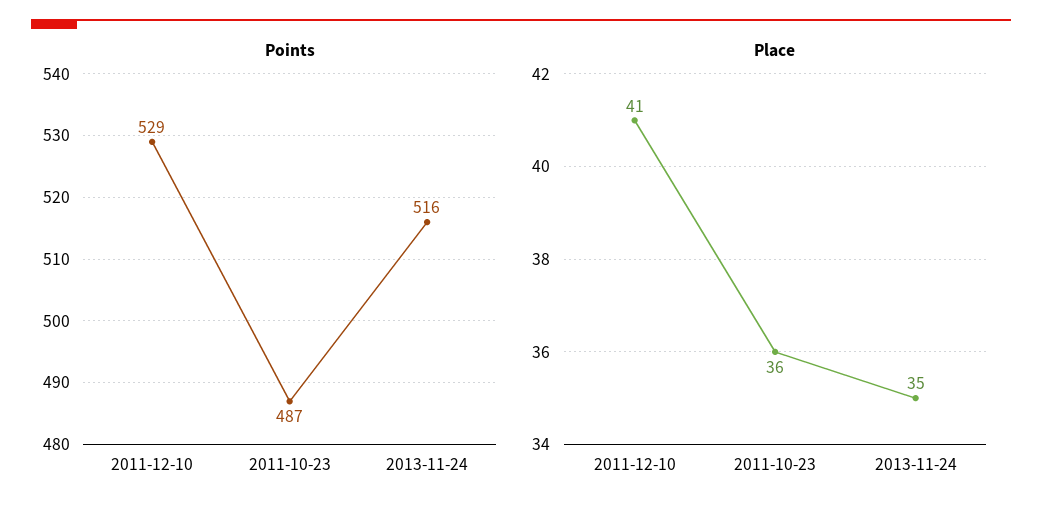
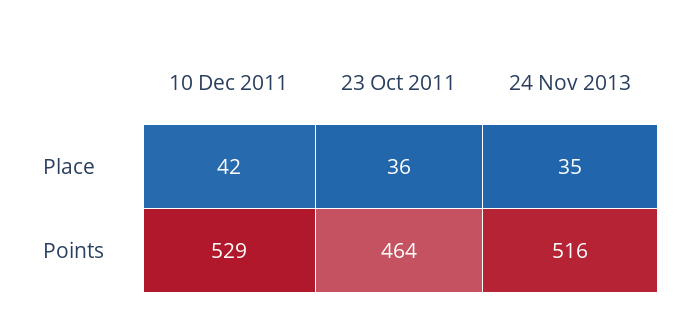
Points, 2011-10-23: 487 -> 464
Place, 2011-12-10: 41 -> 42

